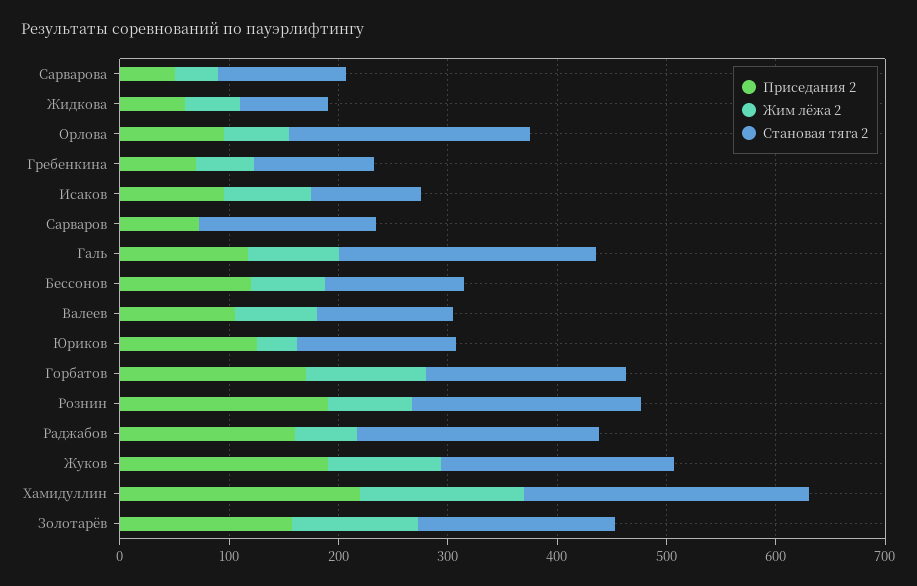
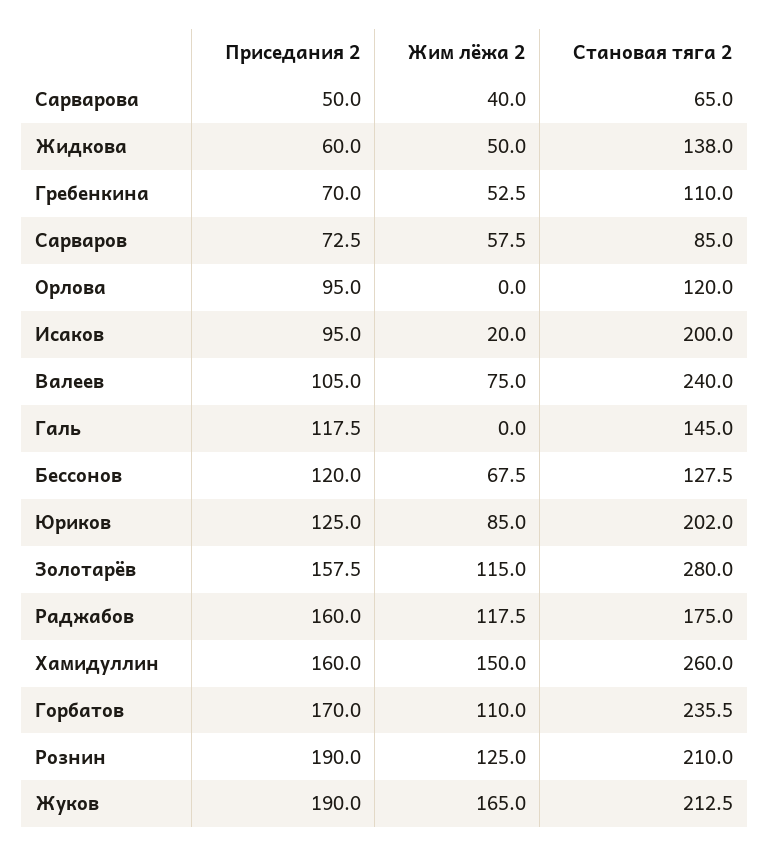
Становая тяга 2, Сарварова: 120 -> 65
Становая тяга 2, Жидкова: 80 -> 138
Жим лёжа 2, Орлова: 60 -> 0
Становая тяга 2, Орлова: 220 -> 120
Жим лёжа 2, Исаков: 80 -> 20
Становая тяга 2, Исаков: 100 -> 200
Жим лёжа 2, Сарваров: 0 -> 57.5
Становая тяга 2, Сарваров: 160 -> 85
Жим лёжа 2, Галь: 80 -> 0
Становая тяга 2, Галь: 240 -> 145
Становая тяга 2, Валеев: 120 -> 240
Жим лёжа 2, Юриков: 40 -> 85
Становая тяга 2, Юриков: 140 -> 202
Становая тяга 2, Горбатов: 180 -> 235.5
Жим лёжа 2, Рознин: 80 -> 125
Жим лёжа 2, Раджабов: 60 -> 117.5
Становая тяга 2, Раджабов: 220 -> 175
Жим лёжа 2, Жуков: 100 -> 165
Приседания 2, Хамидуллин: 220 -> 160
Становая тяга 2, Золотарёв: 180 -> 280

